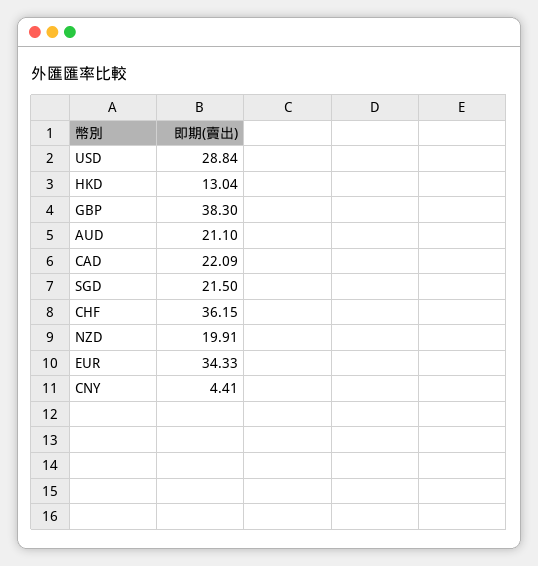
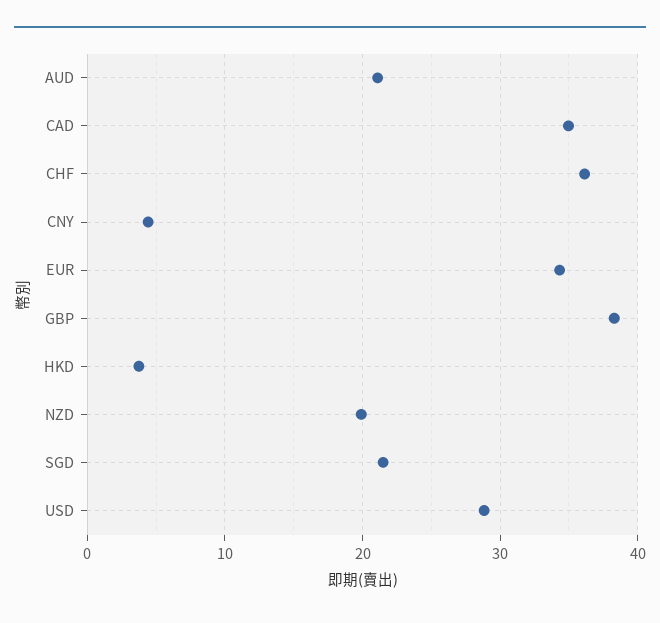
HKD: 13.04 -> 4
CAD: 22.09 -> 35

